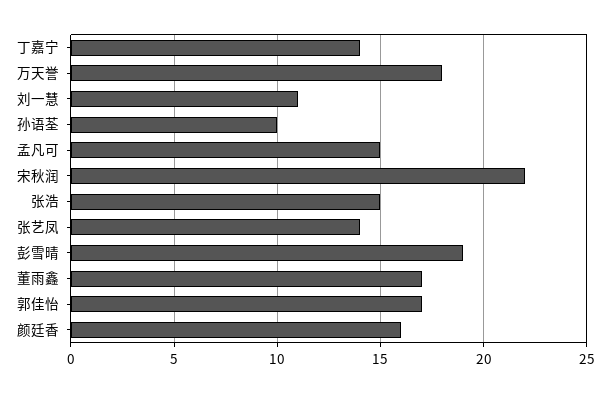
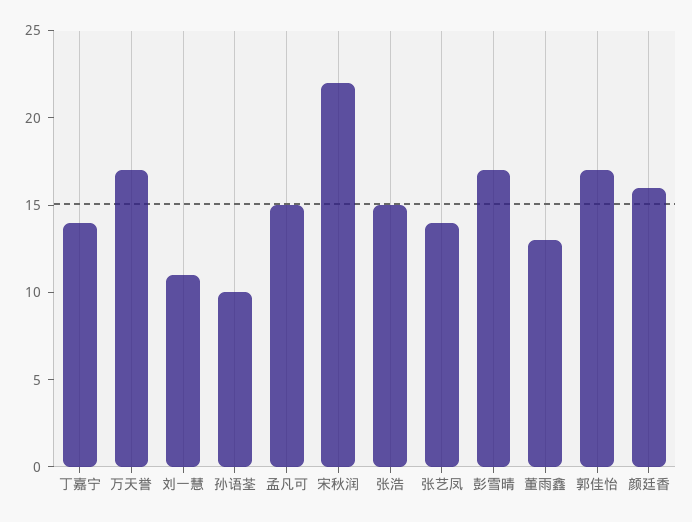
万天誉: 18 -> 17
彭雪晴: 19 -> 17
董雨鑫: 17 -> 13

